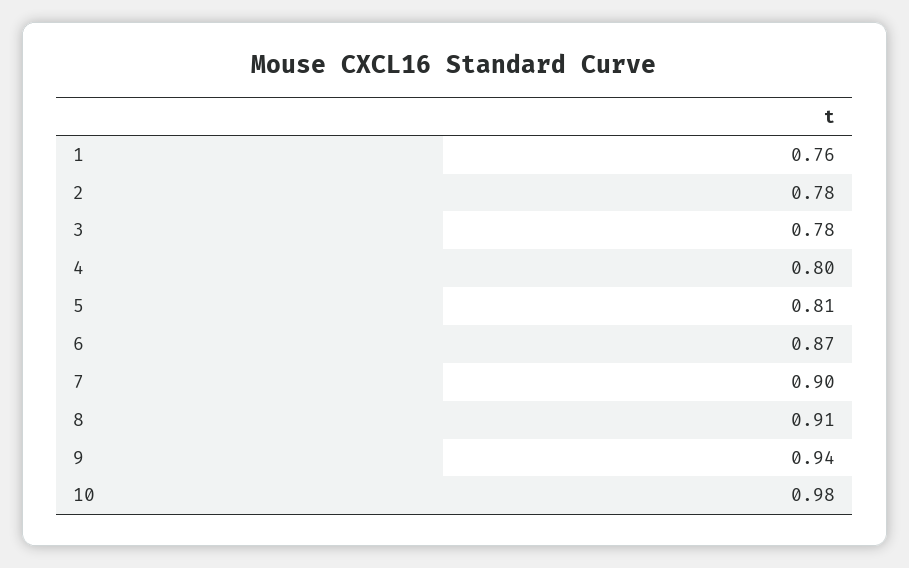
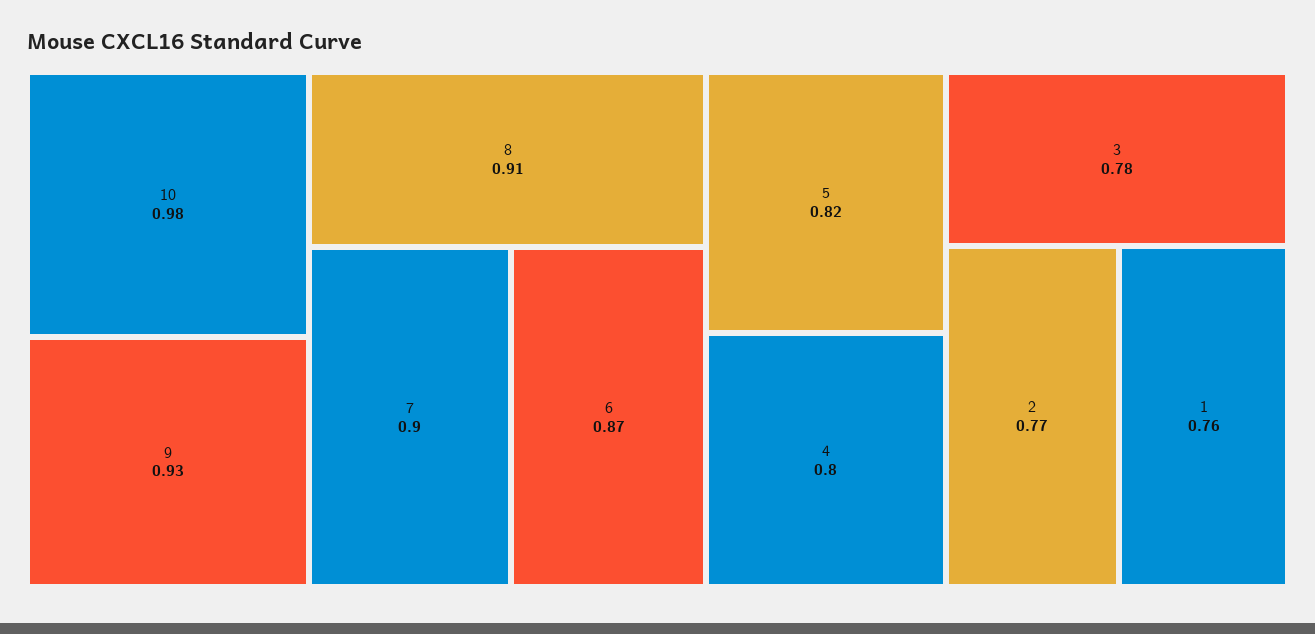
2: 0.78 -> 0.77
5: 0.81 -> 0.82
9: 0.94 -> 0.93

